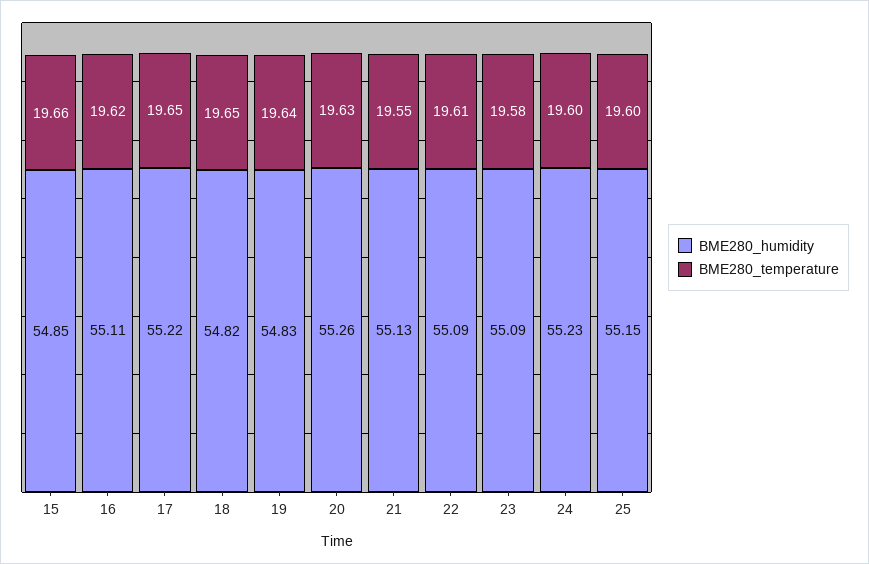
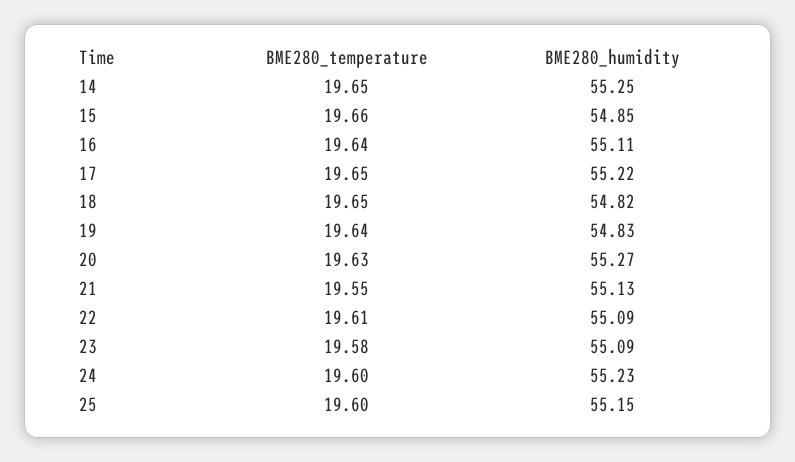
BME280_temperature, 16: 19.62 -> 19.64
BME280_humidity, 20: 55.26 -> 55.27
BME280_temperature, 14: none -> 19.65
BME280_humidity, 14: none -> 55.25

